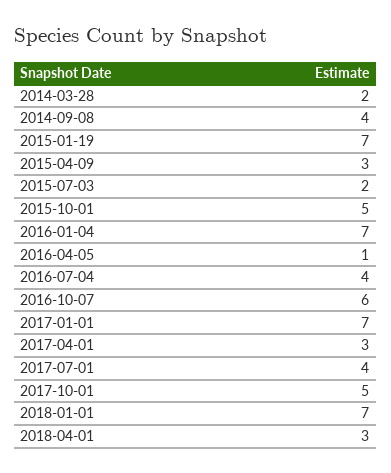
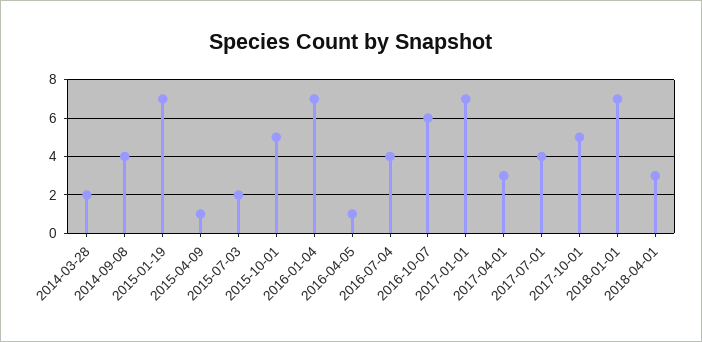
2015-04-09: 3 -> 1

